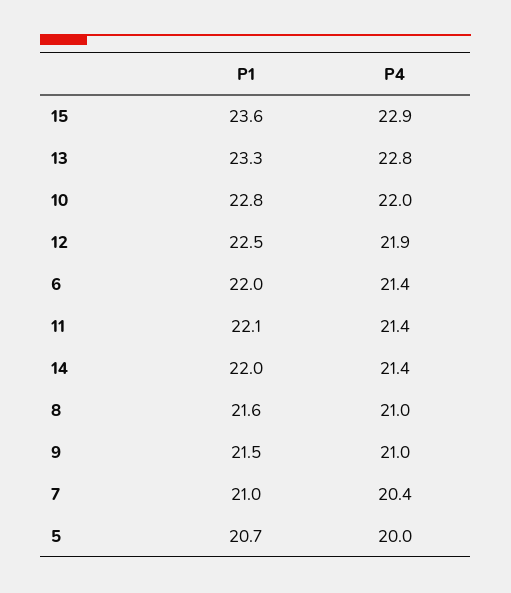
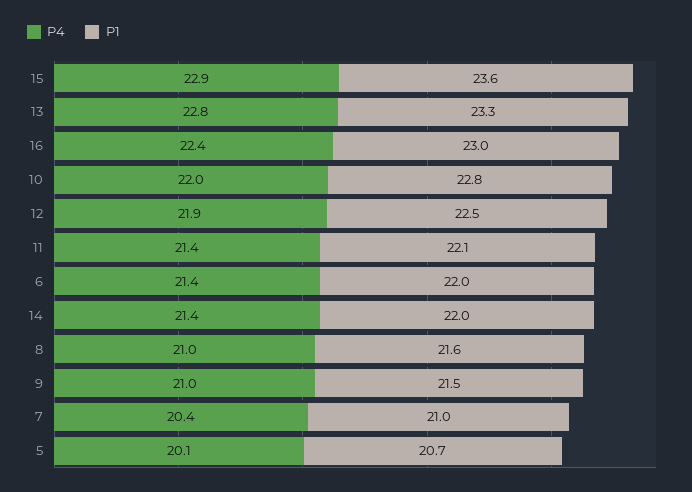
P4, 5: 20 -> 20.1
P4, 16: none -> 22.4
P1, 16: none -> 23

